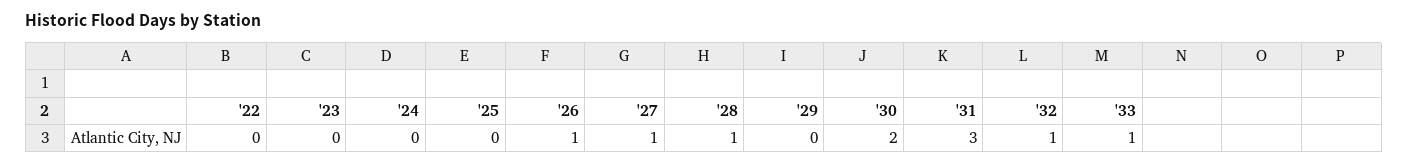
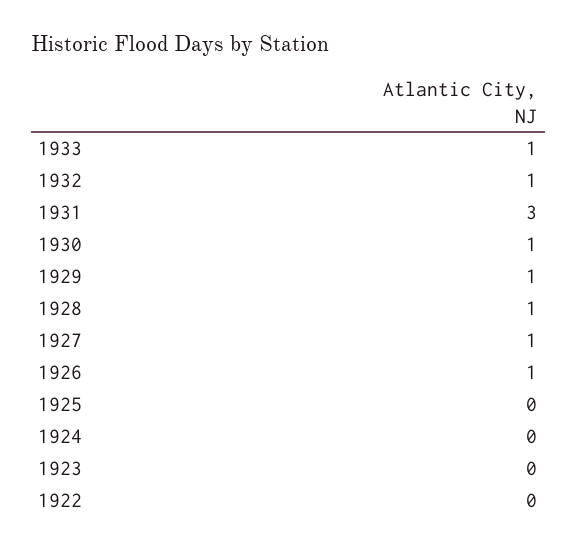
'29: 0 -> 1
'30: 2 -> 1

